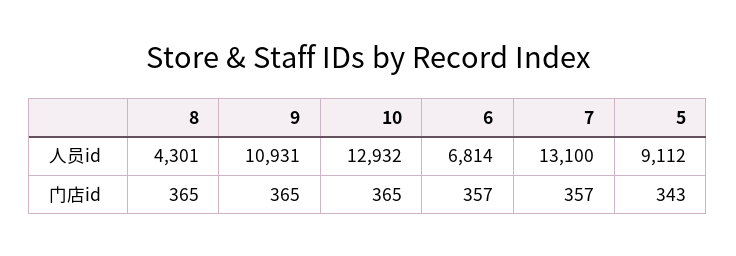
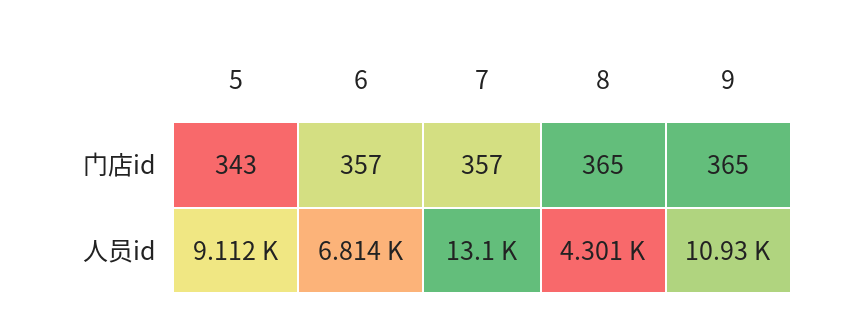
10, 人员id: 12932 -> none
10, 门店id: 365 -> none

